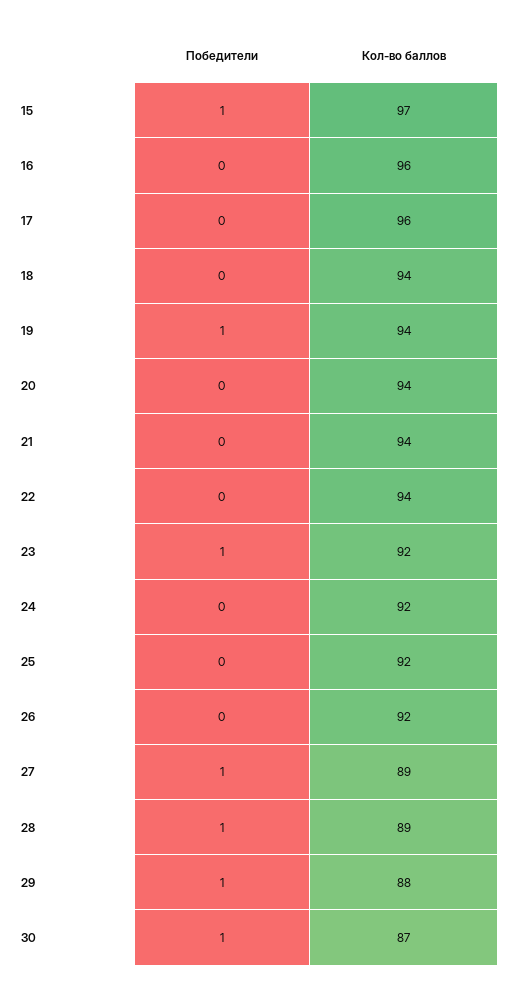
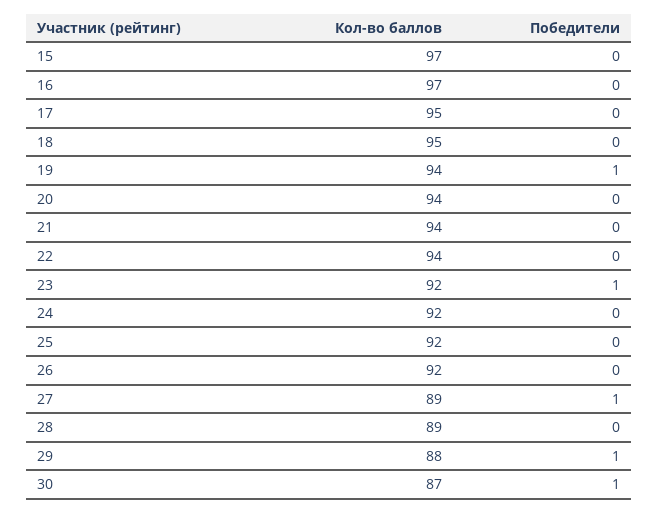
Победители, 15: 1 -> 0
Кол-во баллов, 16: 96 -> 97
Кол-во баллов, 17: 96 -> 95
Кол-во баллов, 18: 94 -> 95
Победители, 28: 1 -> 0

